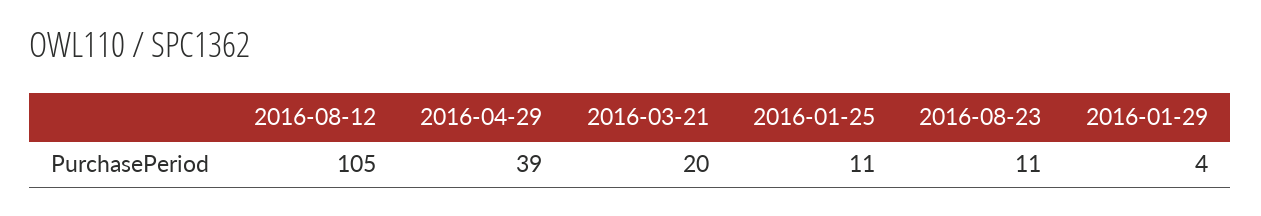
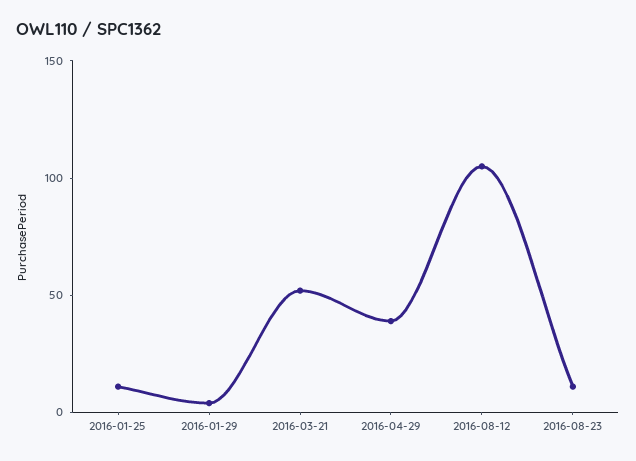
2016-03-21: 20 -> 50

